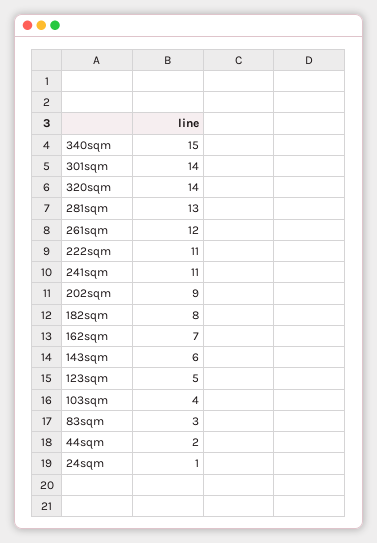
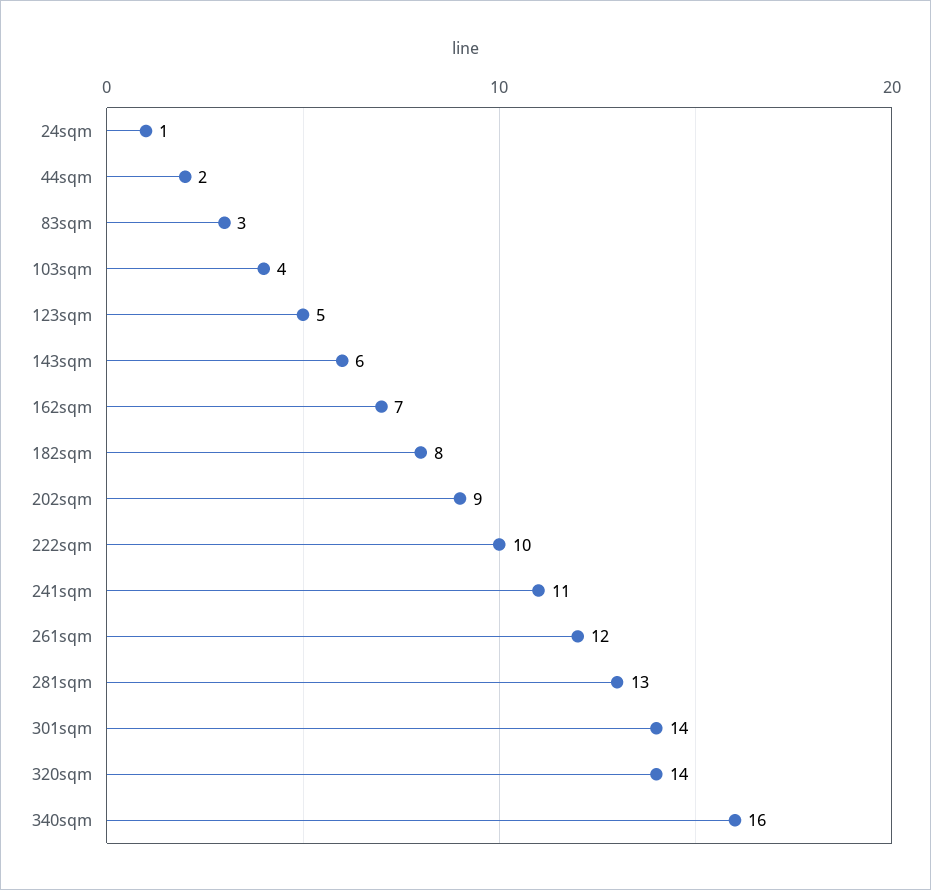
340sqm: 15 -> 16
222sqm: 11 -> 10

